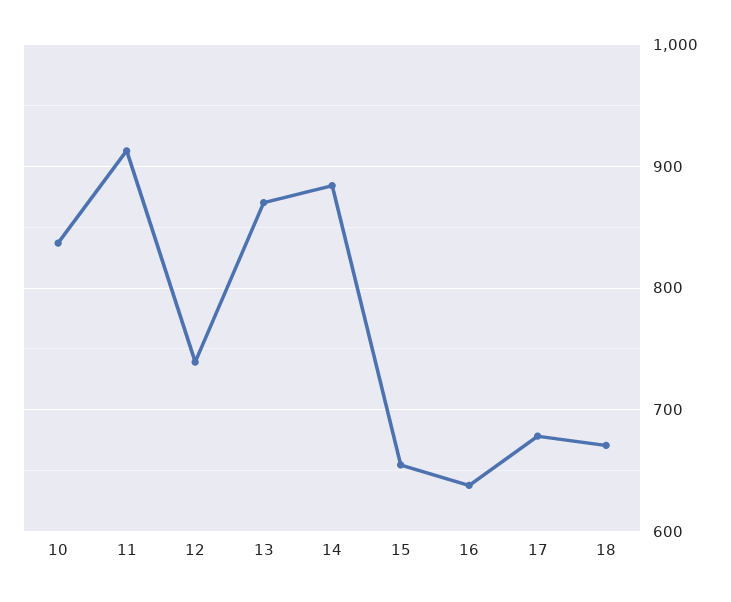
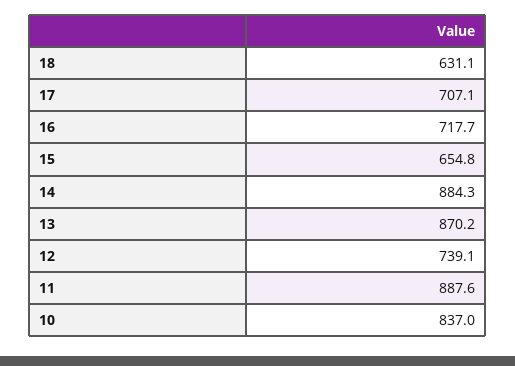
11: 910 -> 887.6
16: 640 -> 717.7
17: 680 -> 707.1
18: 670 -> 631.1

